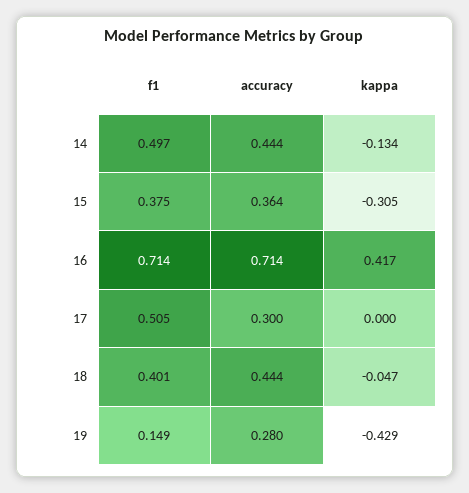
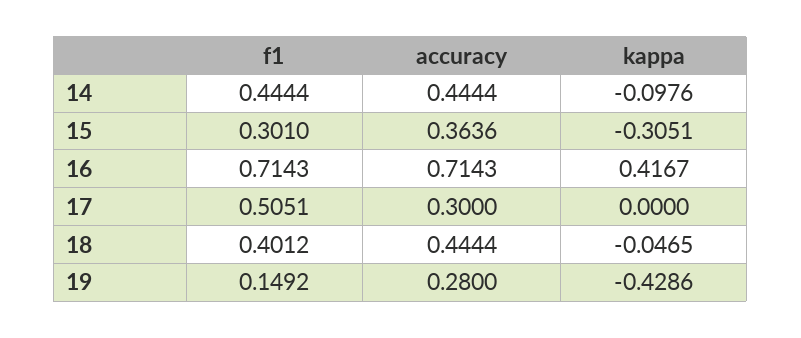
f1, 14: 0.497 -> 0.4444
kappa, 14: -0.134 -> -0.0976
f1, 15: 0.375 -> 0.301

